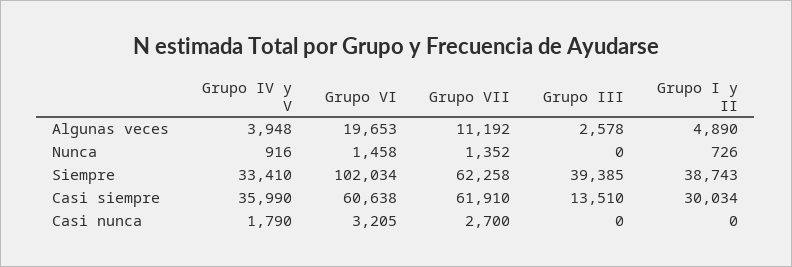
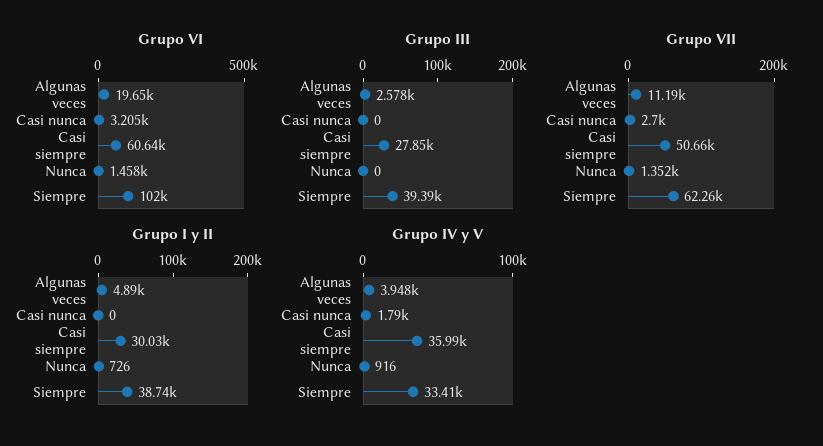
Grupo VII, Casi siempre: 61910 -> 50660
Grupo III, Casi siempre: 13510 -> 27850

